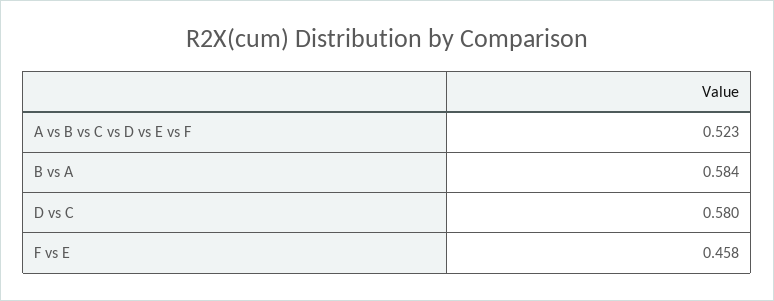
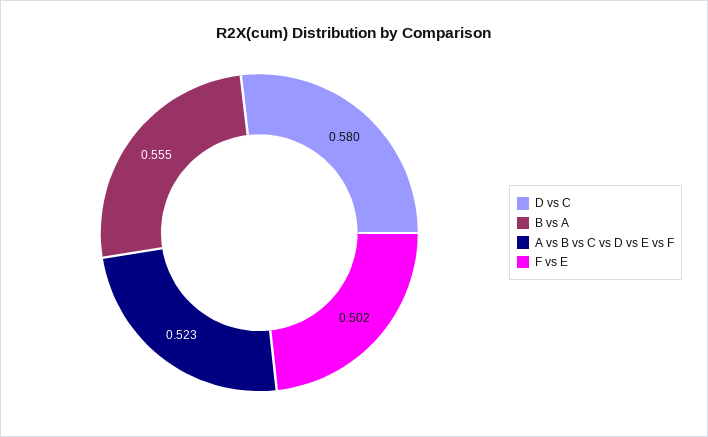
B vs A: 0.584 -> 0.555
F vs E: 0.458 -> 0.502

